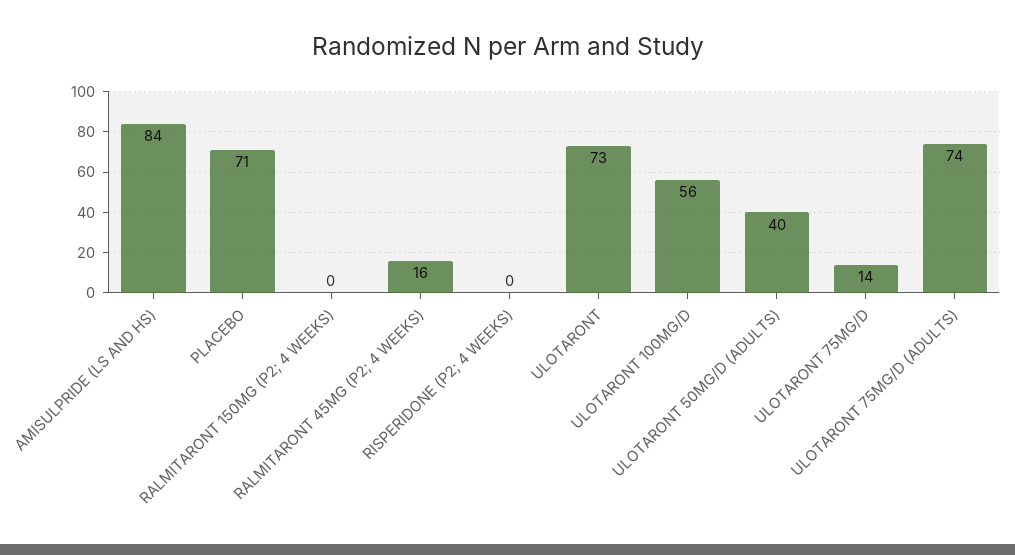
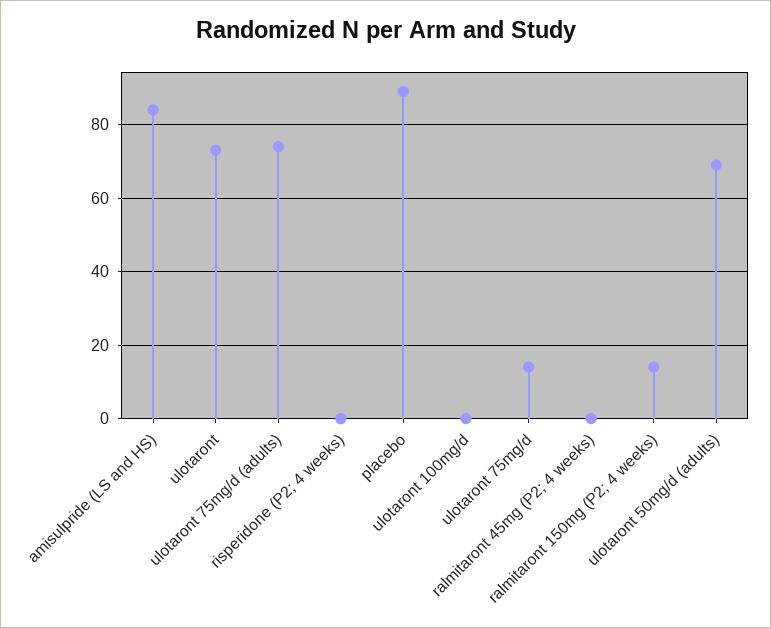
PLACEBO: 71 -> 90
RALMITARONT 150MG (P2; 4 WEEKS): 0 -> 15
RALMITARONT 45MG (P2; 4 WEEKS): 16 -> 0
ULOTARONT 100MG/D: 56 -> 0
ULOTARONT 50MG/D (ADULTS): 40 -> 70

